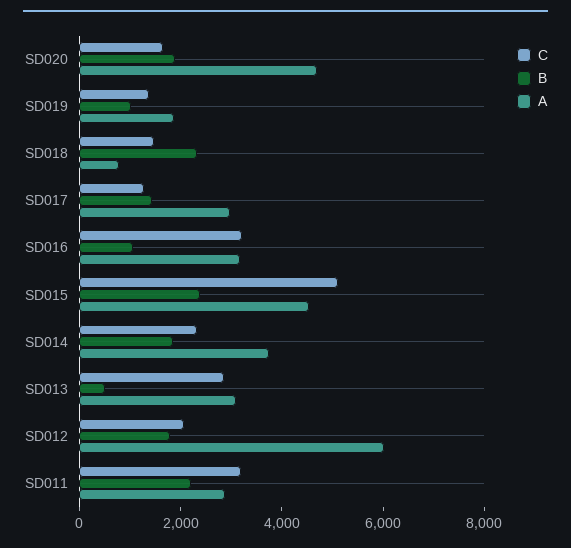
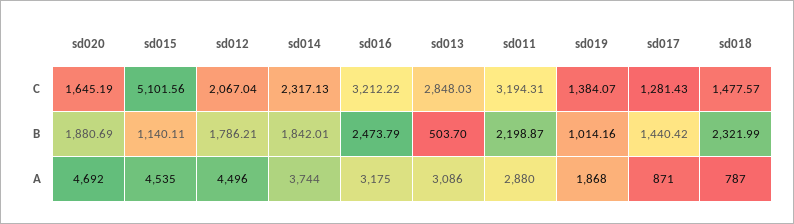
A, SD017: 3000 -> 871
B, SD016: 1000 -> 2473.79
B, SD015: 2500 -> 1140.11
A, SD012: 6000 -> 4496

